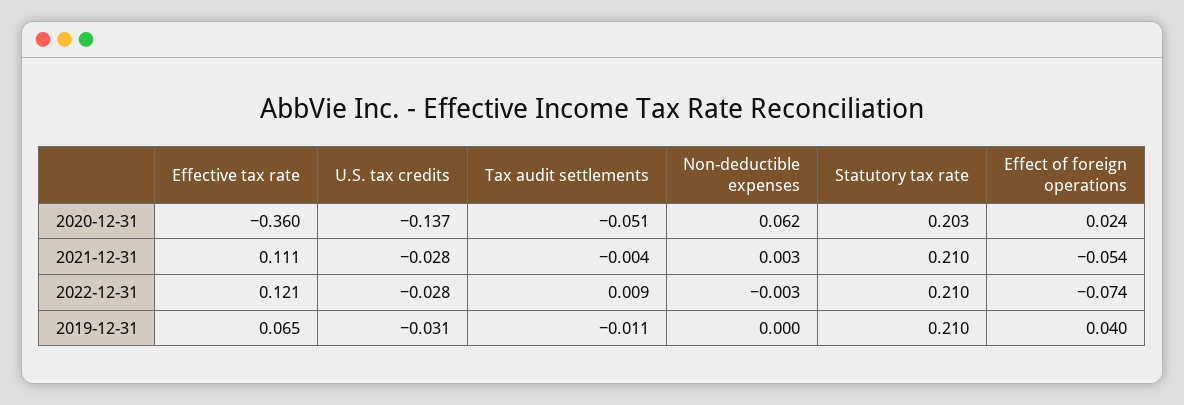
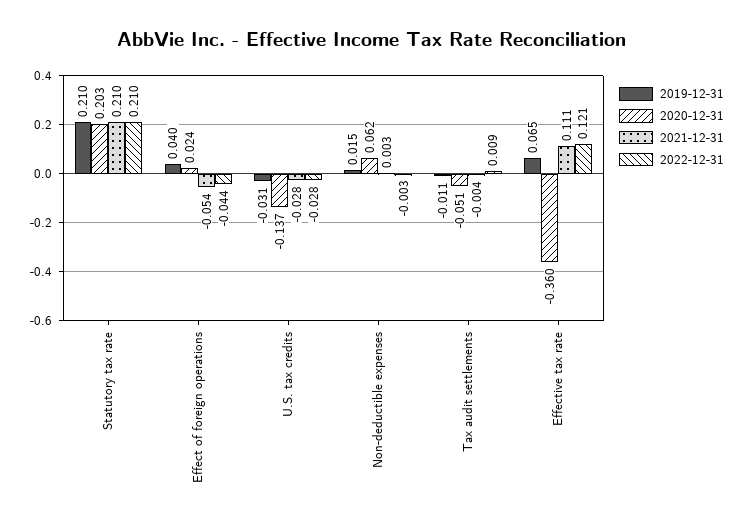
2022-12-31, Effect of foreign operations: -0.074 -> -0.044
2019-12-31, Non-deductible expenses: 0 -> 0.015

